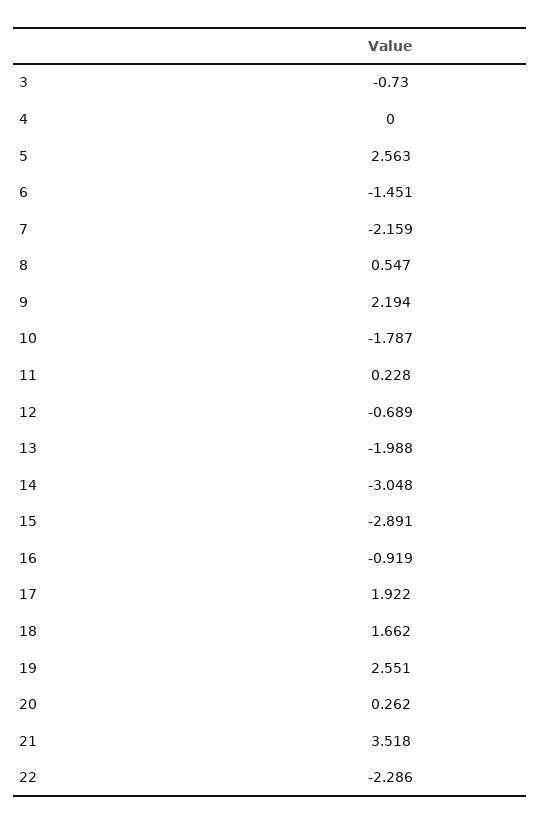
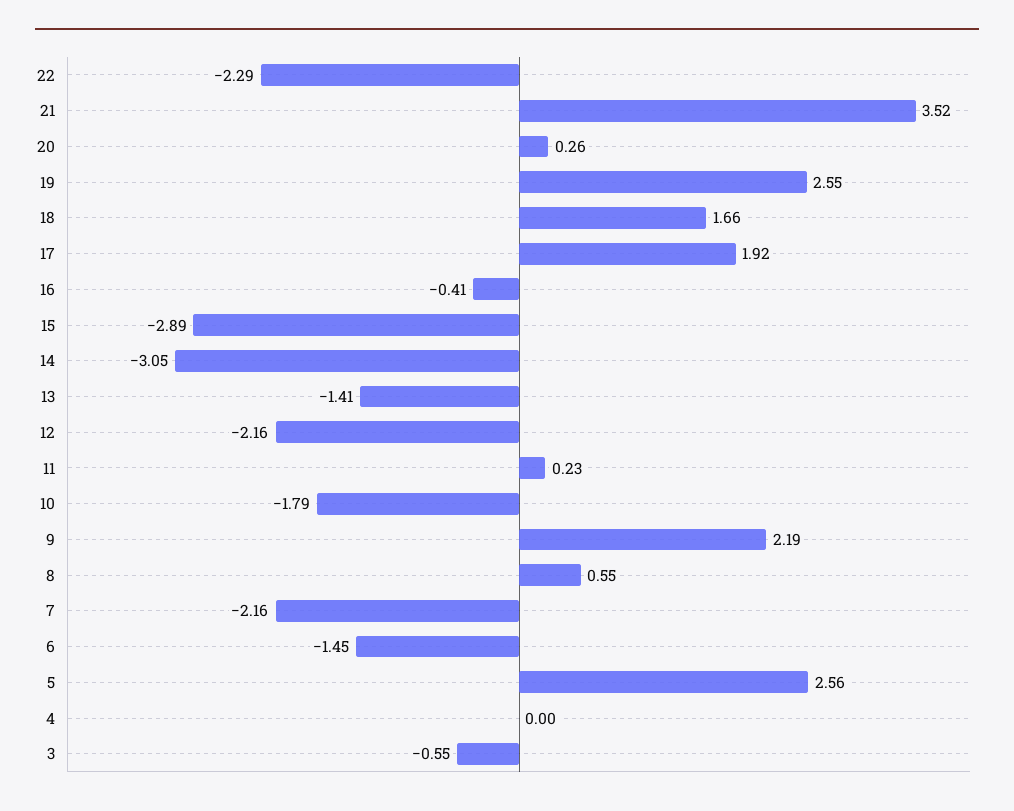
3: -0.73 -> -0.55
12: -0.689 -> -2.16
13: -1.988 -> -1.41
16: -0.919 -> -0.41

